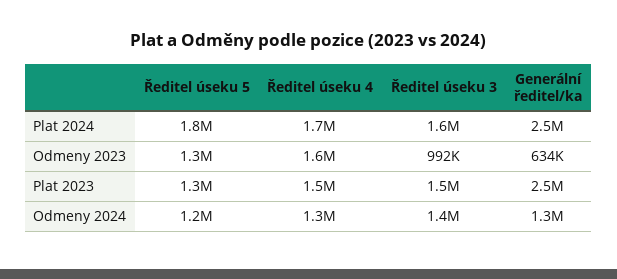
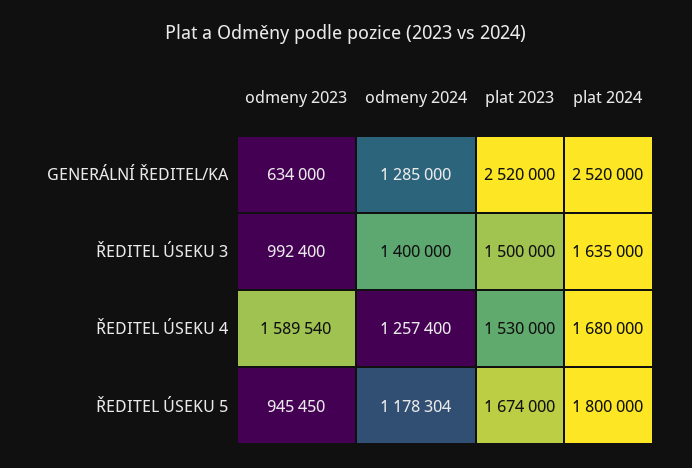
Ředitel úseku 5, Odmeny 2023: 1300000 -> 945450
Ředitel úseku 5, Plat 2023: 1300000 -> 1674000

